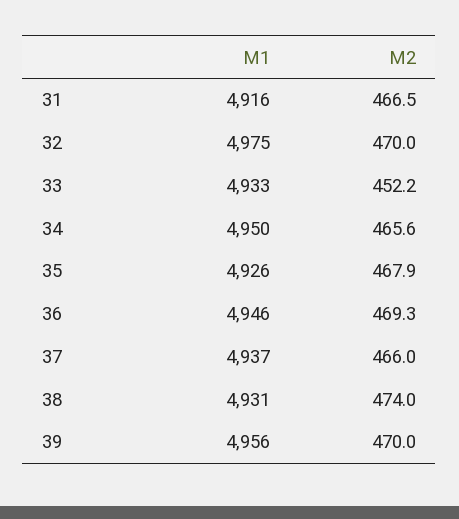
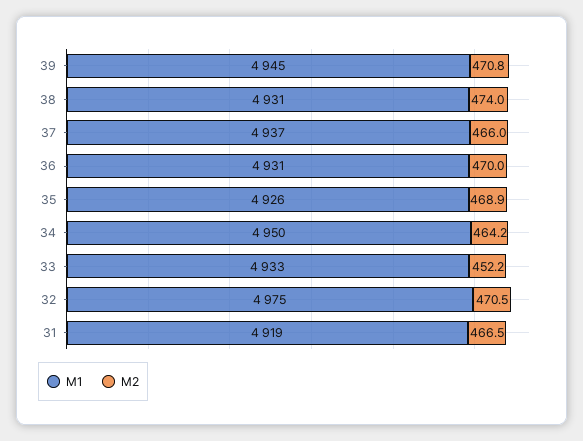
M1, 31: 4916 -> 4919
M2, 32: 470 -> 470.5
M2, 34: 465.6 -> 464.2
M2, 35: 467.9 -> 468.9
M1, 36: 4946 -> 4931
M2, 36: 469.3 -> 470
M1, 39: 4956 -> 4945
M2, 39: 470 -> 470.8

